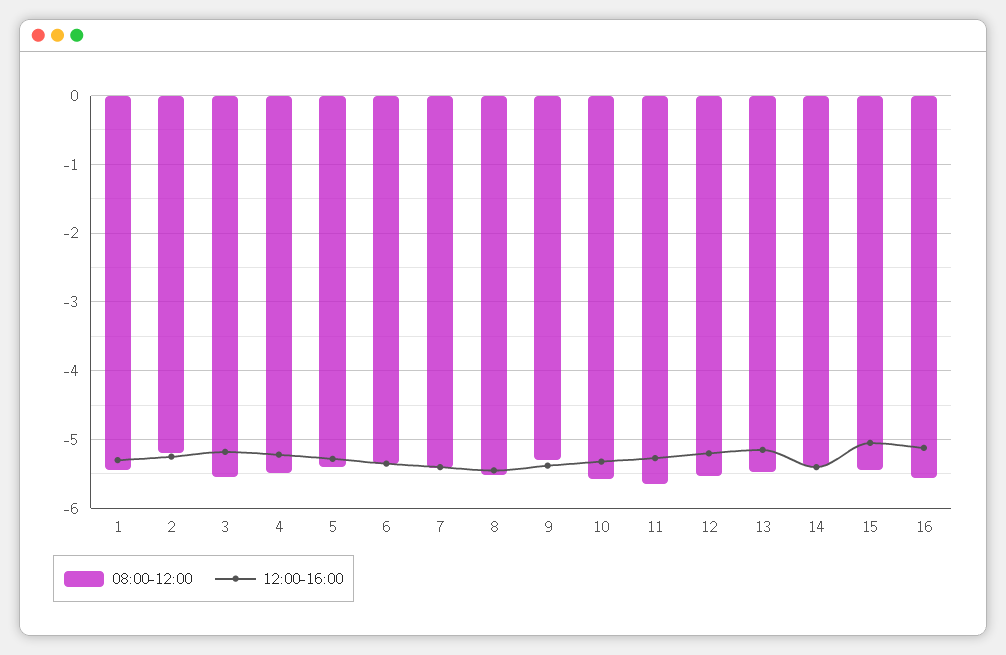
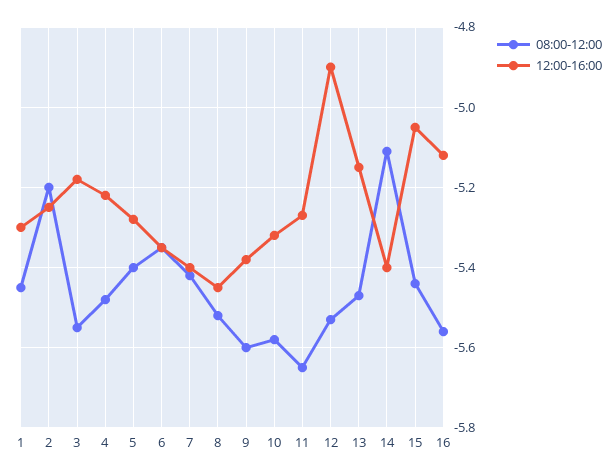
08:00-12:00, 9: -5.3 -> -5.6
12:00-16:00, 12: -5.2 -> -4.9
08:00-12:00, 14: -5.4 -> -5.1

